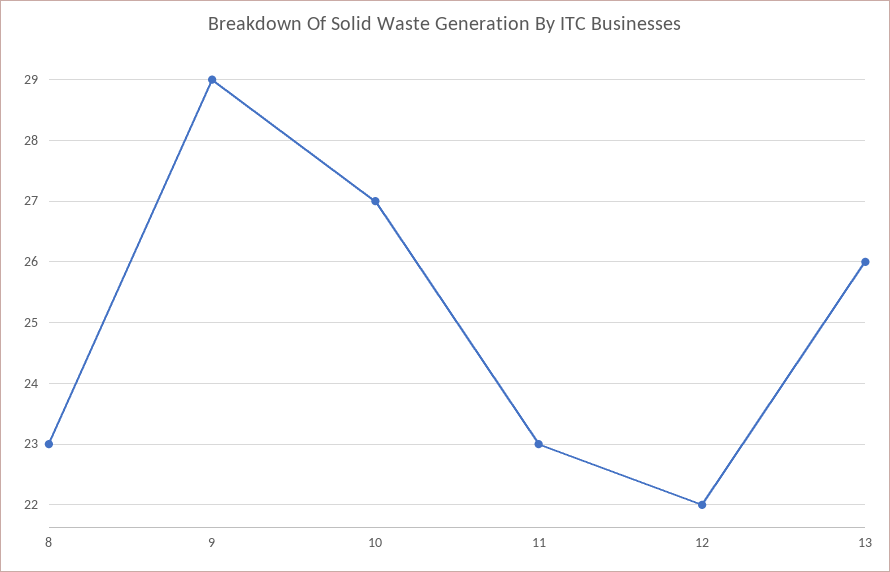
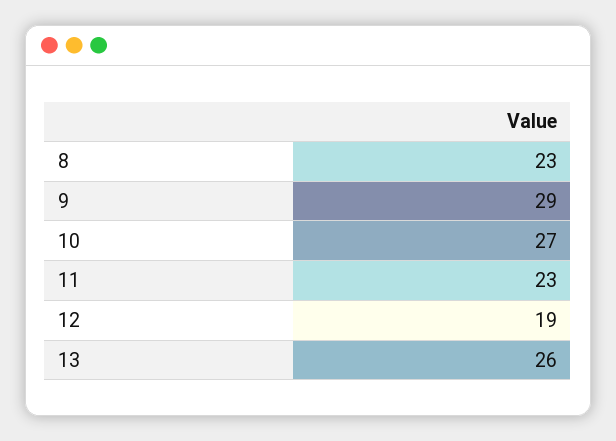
12: 22 -> 19

